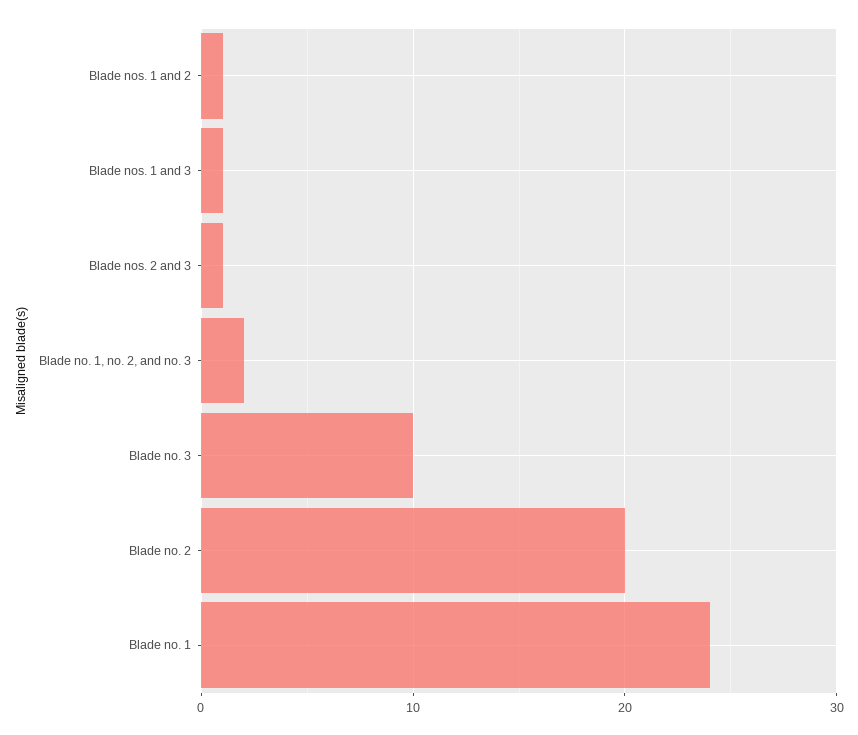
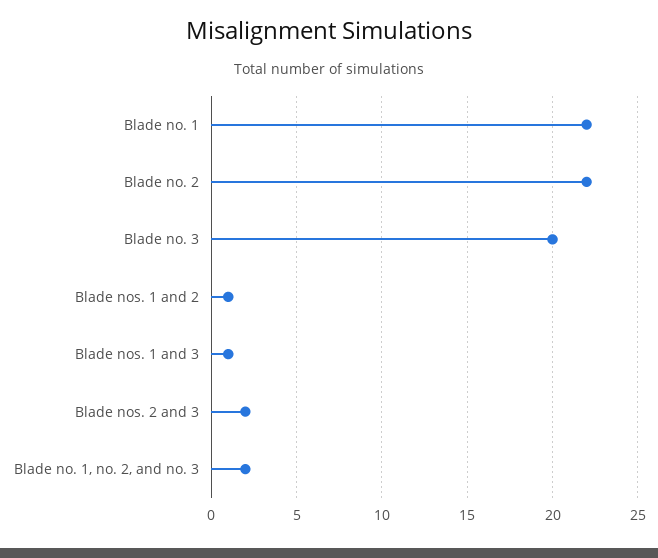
Blade nos. 2 and 3: 1 -> 2
Blade no. 3: 10 -> 20
Blade no. 2: 20 -> 22
Blade no. 1: 24 -> 22

